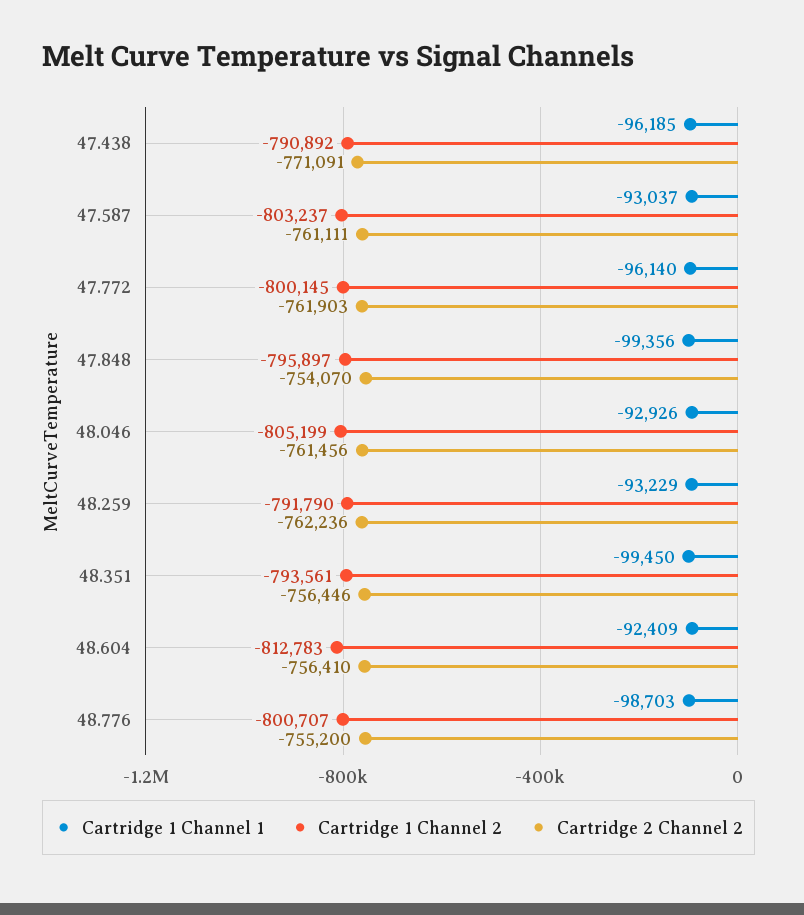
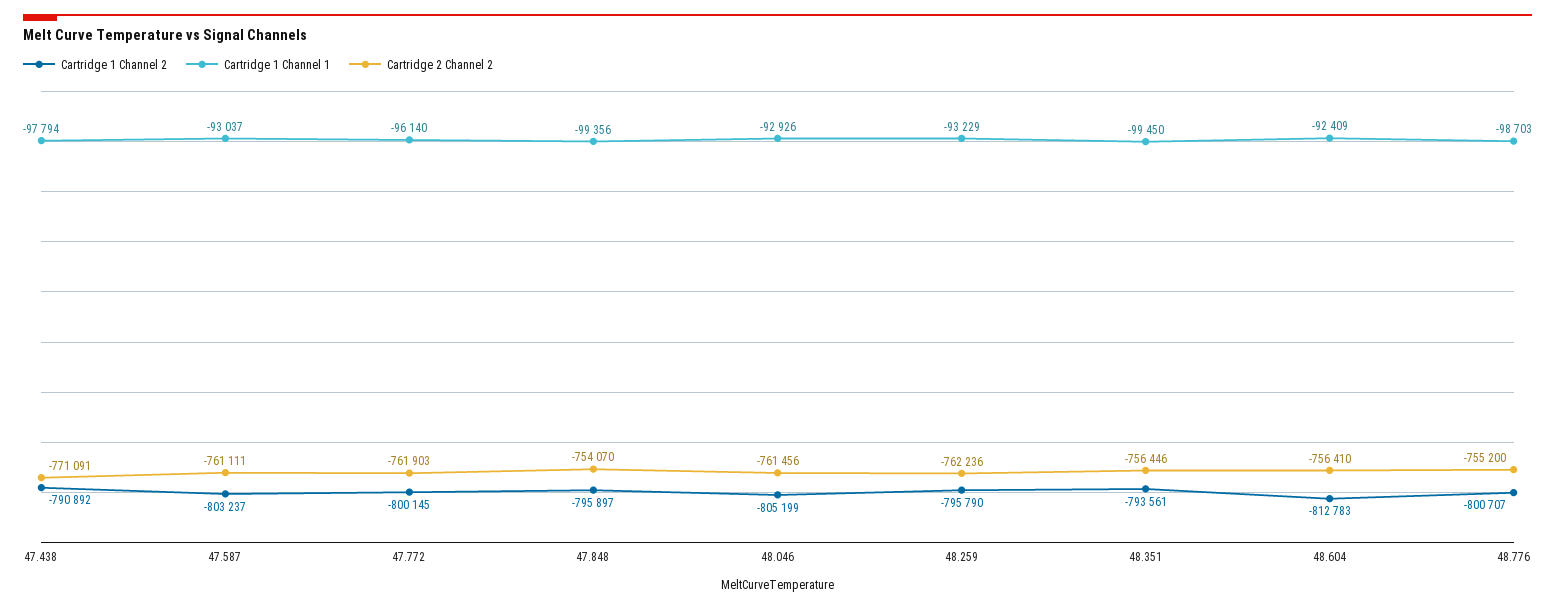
Cartridge 1 Channel 1, 47.438: -96185 -> -97794
Cartridge 1 Channel 2, 48.259: -791790 -> -795790

